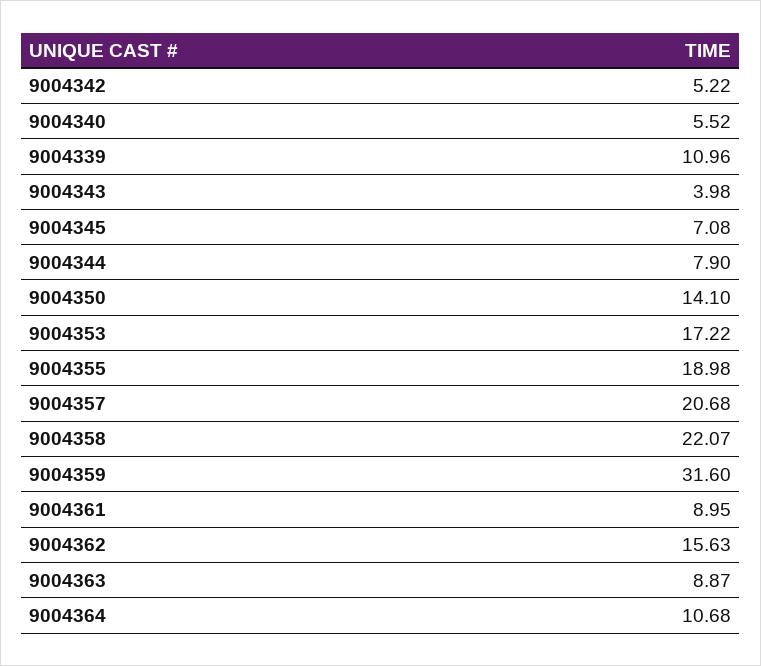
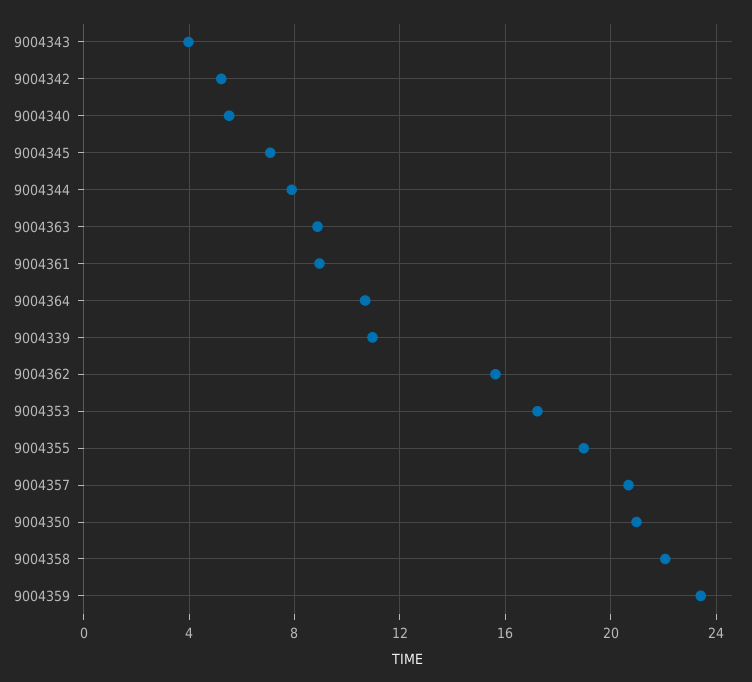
9004350: 14.1 -> 21
9004359: 31.6 -> 23.5

